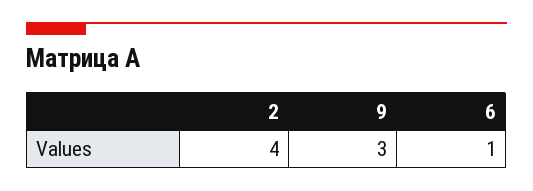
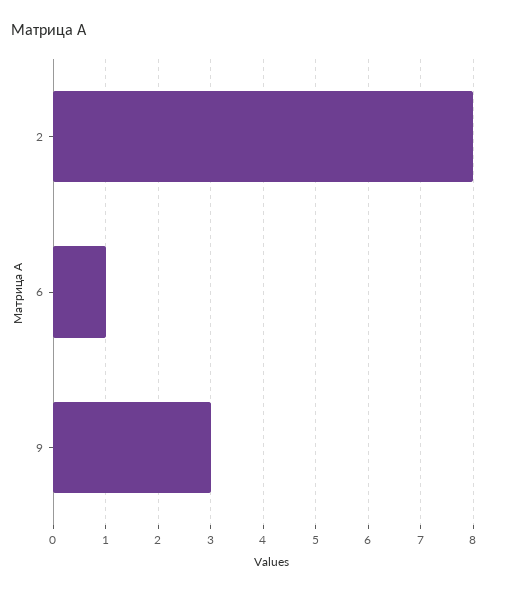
2: 4 -> 8

